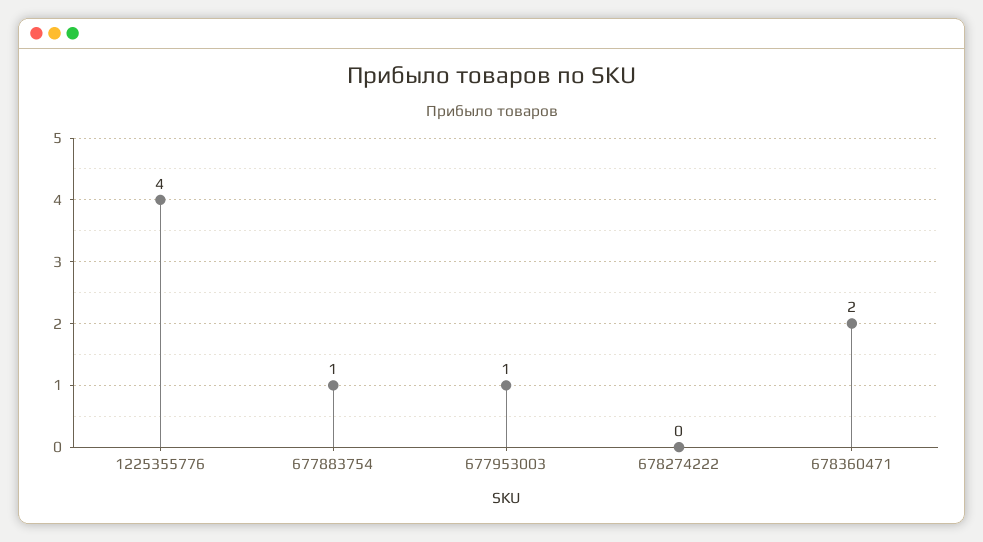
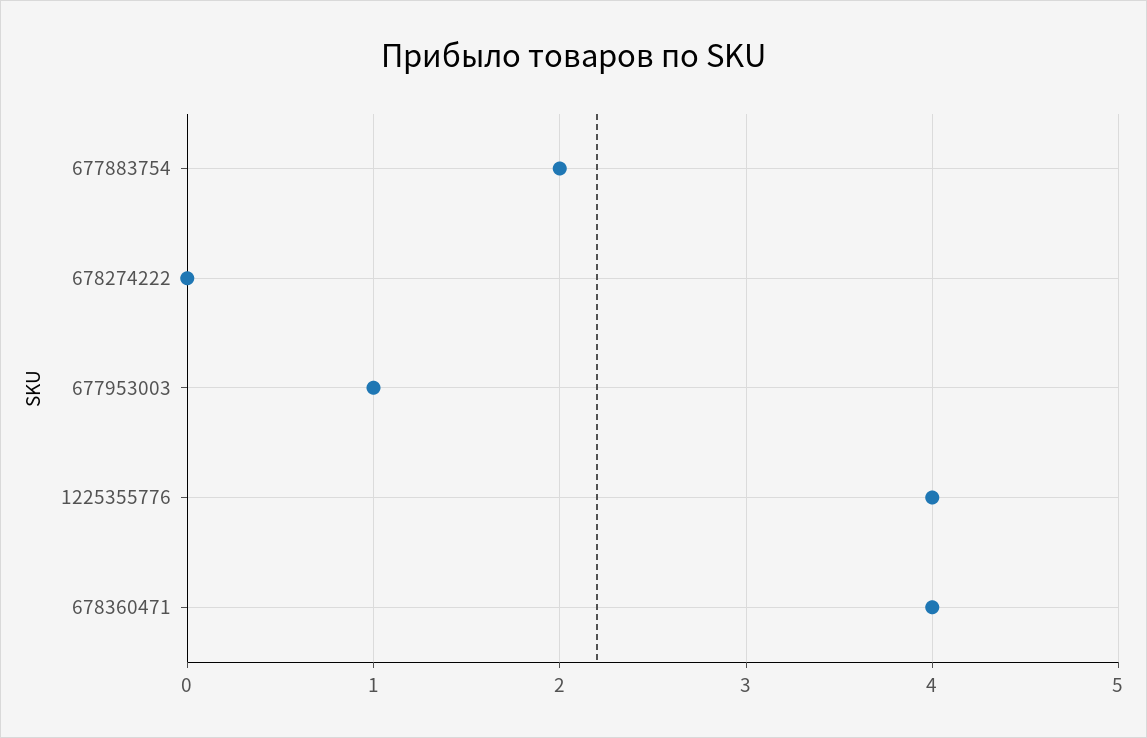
677883754: 1 -> 2
678360471: 2 -> 4

